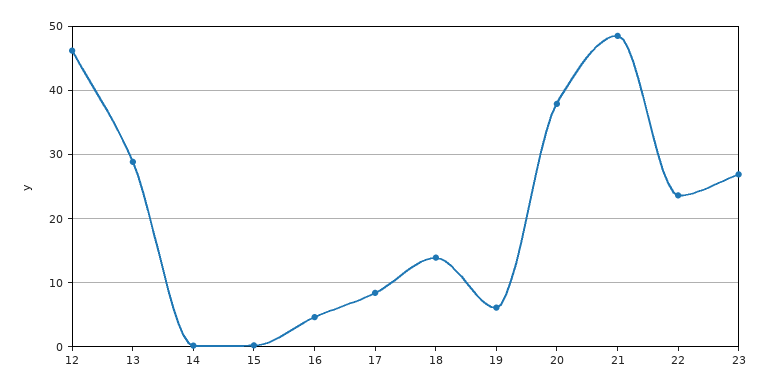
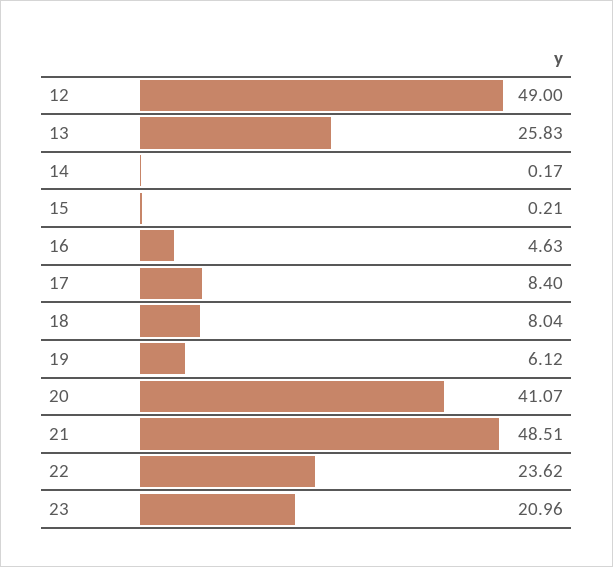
12: 46 -> 49
13: 29 -> 25.83
18: 14 -> 8.04
20: 38 -> 41.07
23: 27 -> 20.96

